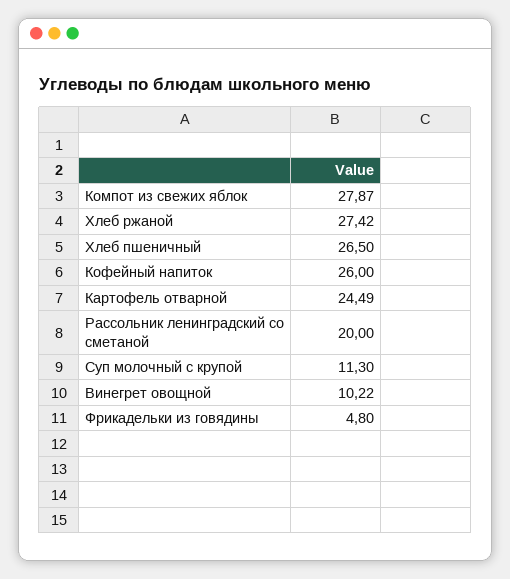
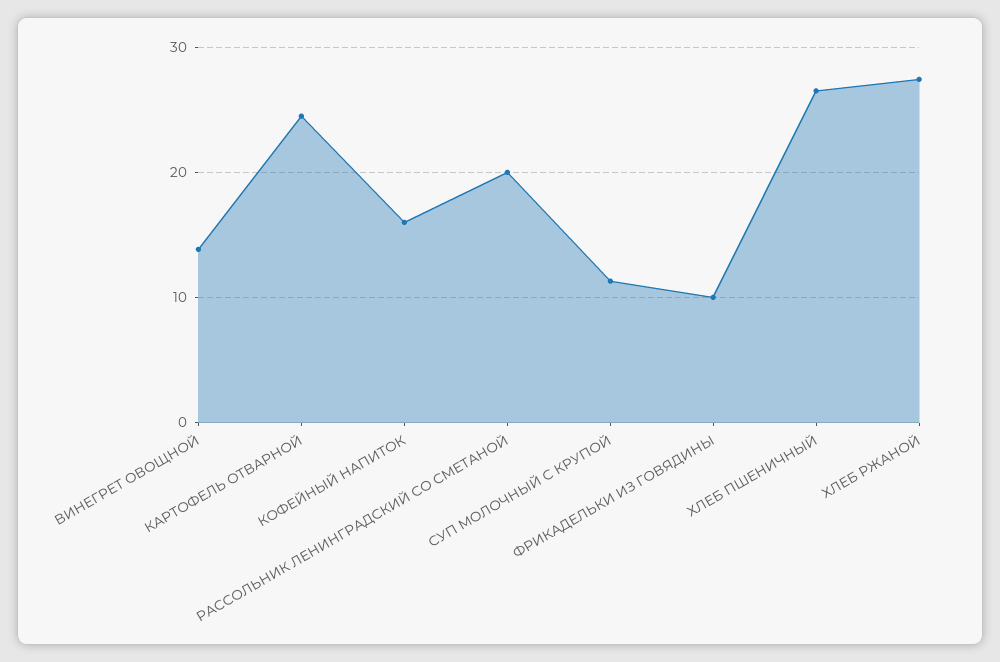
Компот из свежих яблок: 27.87 -> none
Кофейный напиток: 26 -> 16
Винегрет овощной: 10.22 -> 14
Фрикадельки из говядины: 4.8 -> 10

